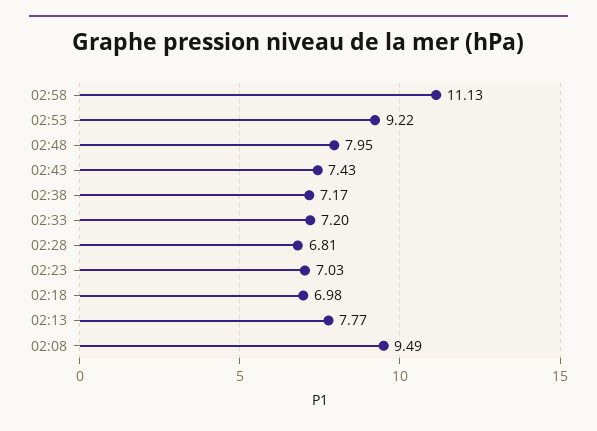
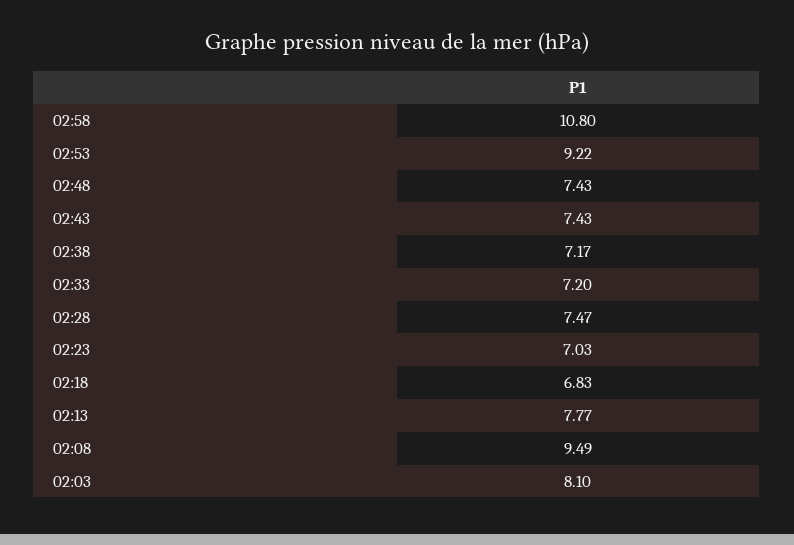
02:58: 11.13 -> 10.8
02:48: 7.95 -> 7.43
02:28: 6.81 -> 7.47
02:18: 6.98 -> 6.83
02:03: none -> 8.1

